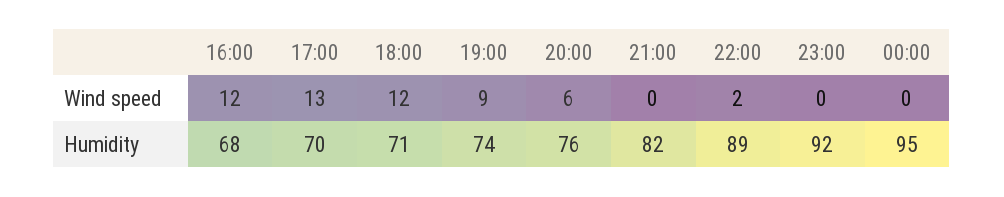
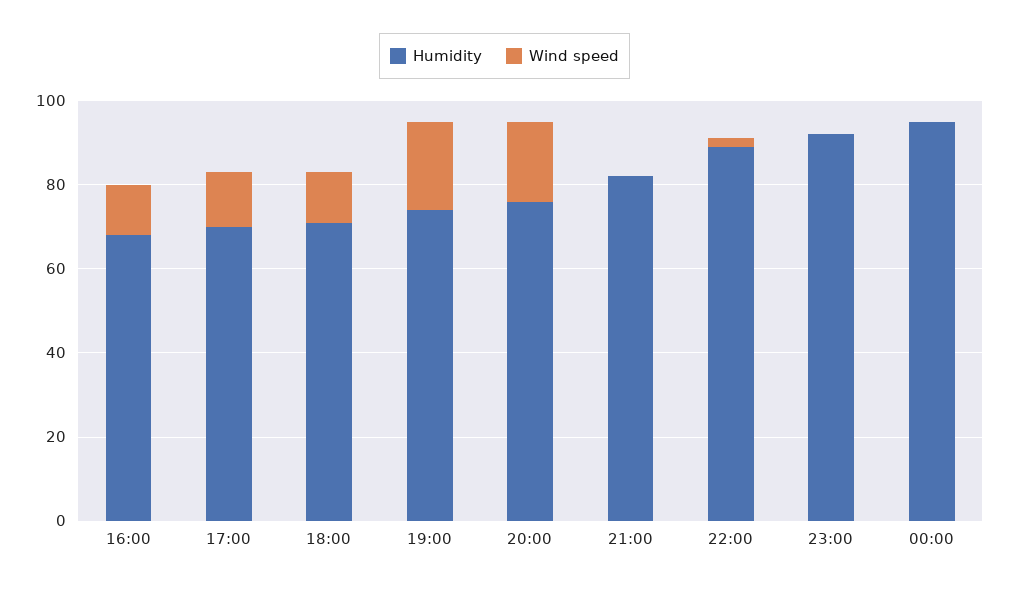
Wind speed, 19:00: 9 -> 20
Wind speed, 20:00: 6 -> 20

